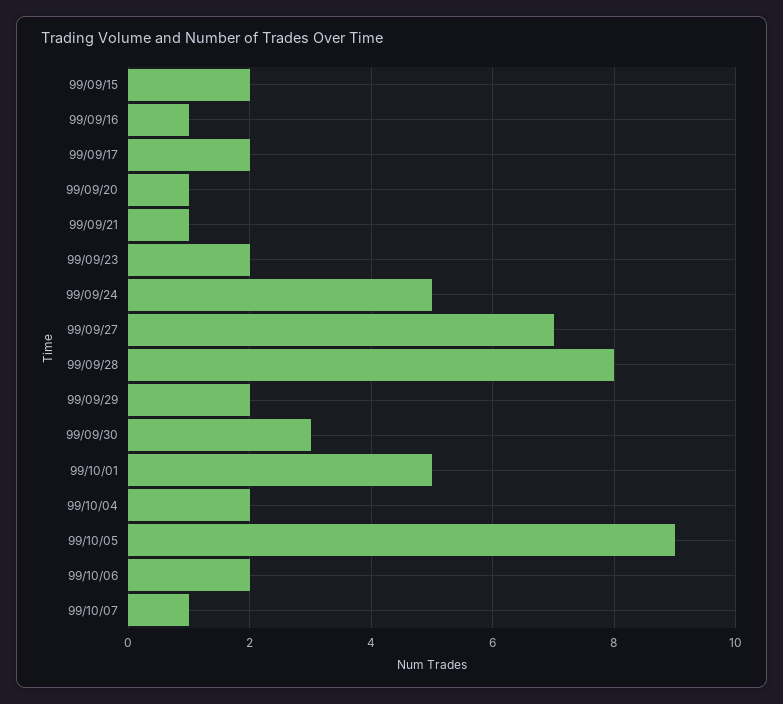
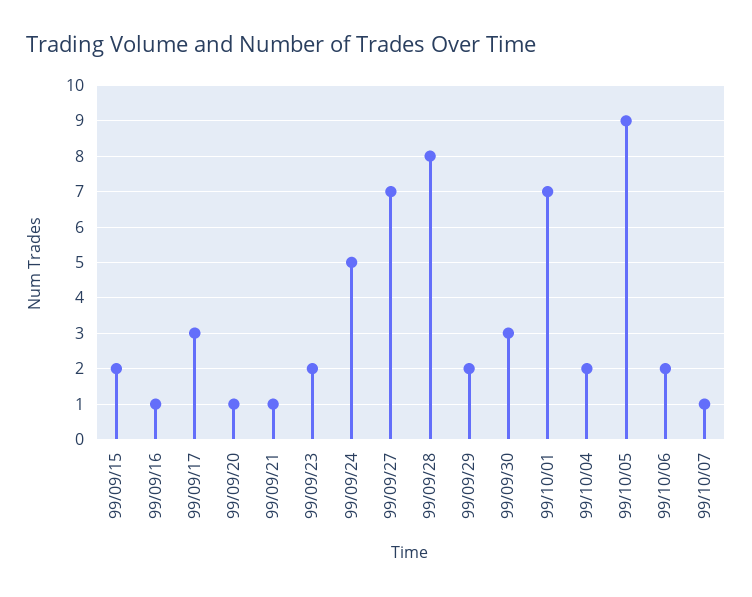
99/09/17: 2 -> 3
99/10/01: 5 -> 7

